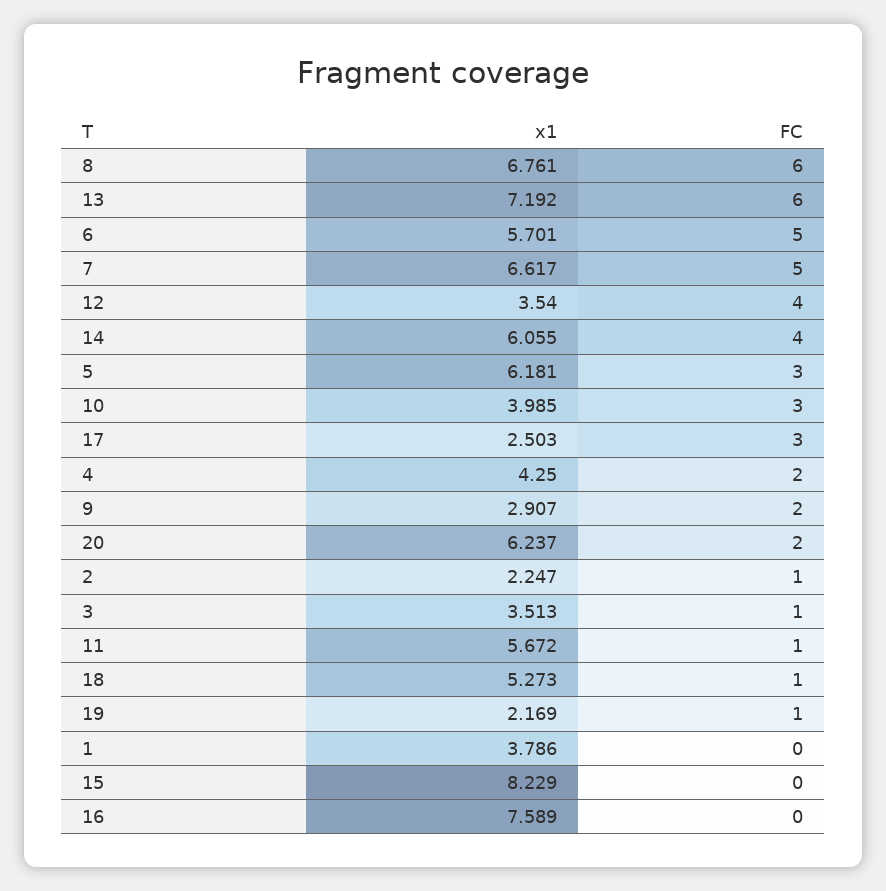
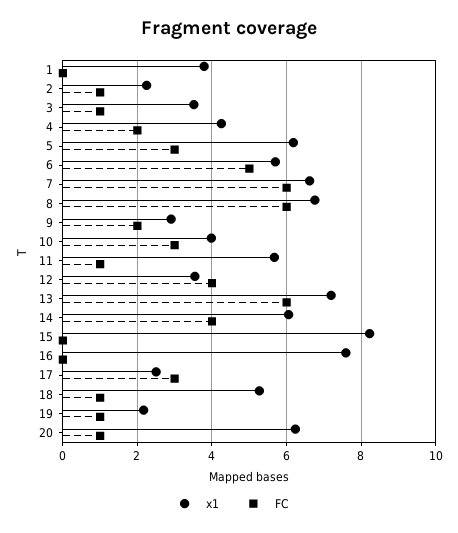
FC, 7: 5 -> 6
FC, 20: 2 -> 1

